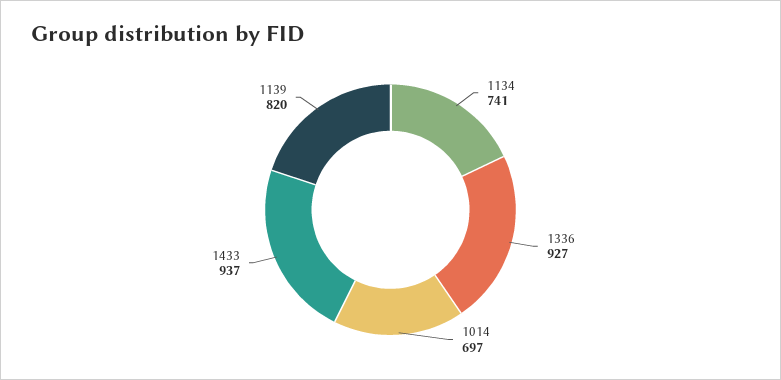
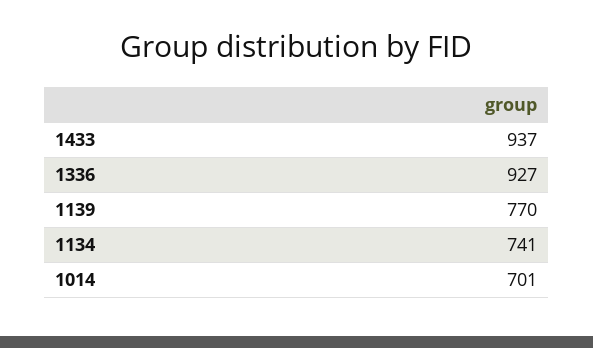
1014: 697 -> 701
1139: 820 -> 770

